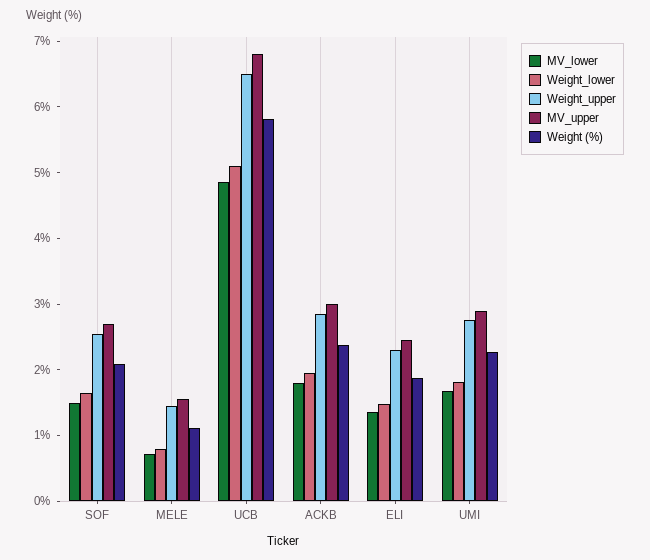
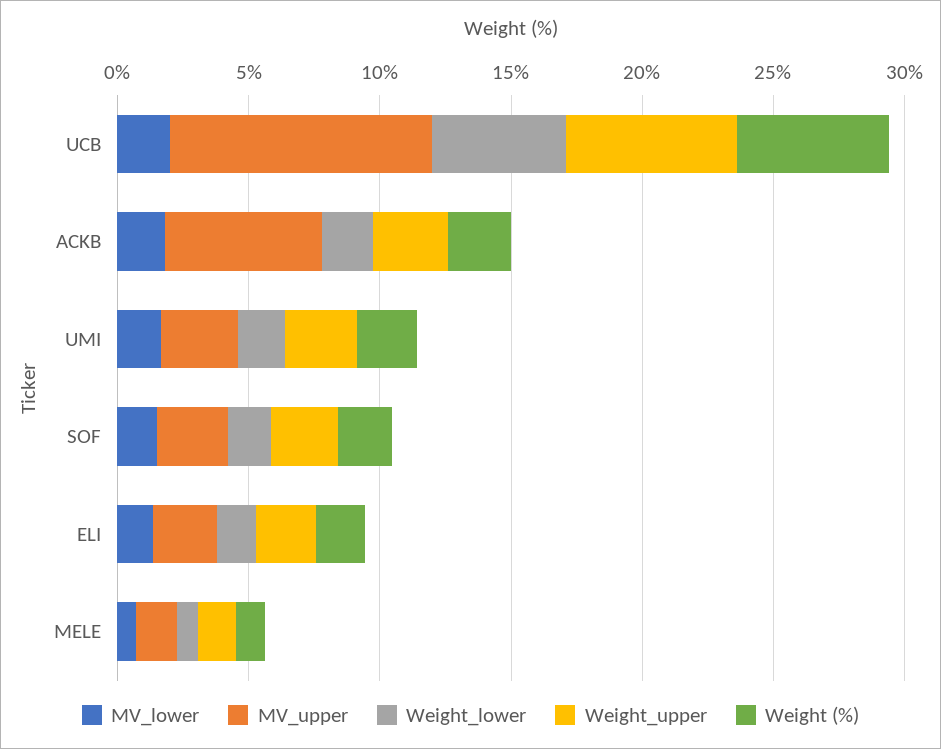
MV_lower, UCB: 4.8 -> 2
MV_upper, UCB: 6.8 -> 10
MV_upper, ACKB: 3 -> 6

